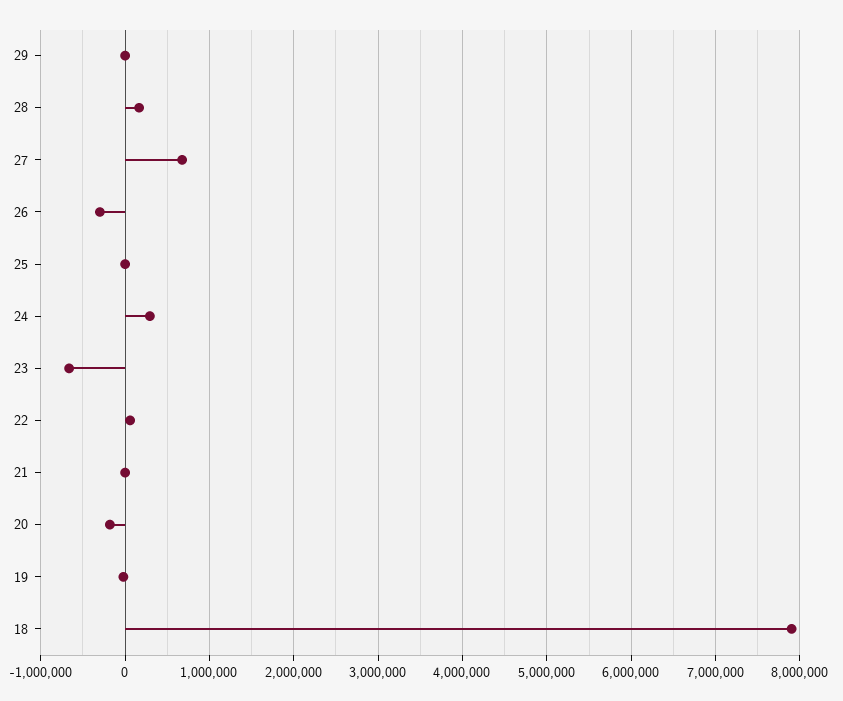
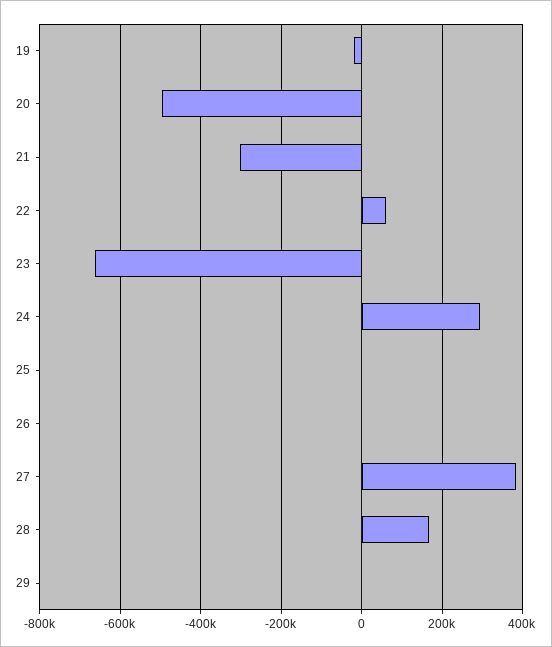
27: 700000 -> 380000
26: -300000 -> 0
21: 0 -> -300000
20: -200000 -> -500000
18: 7900000 -> none

